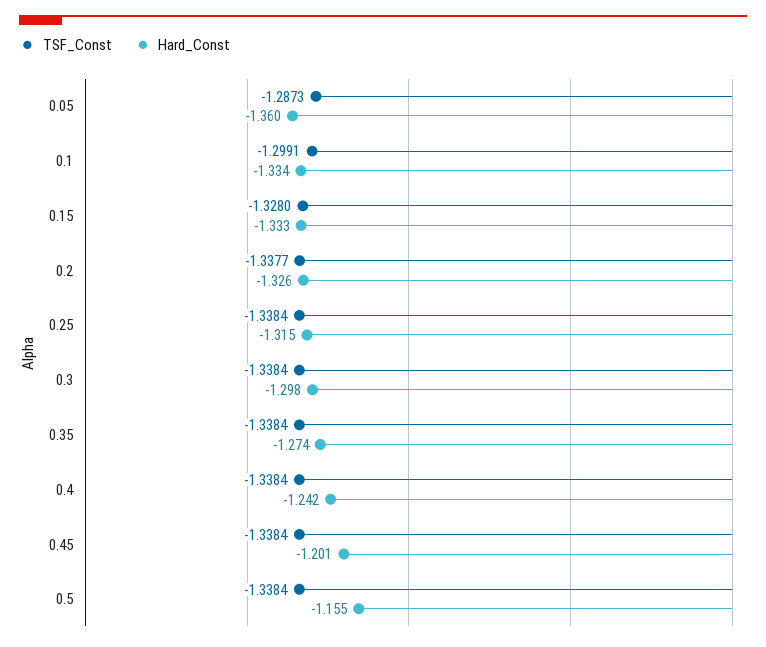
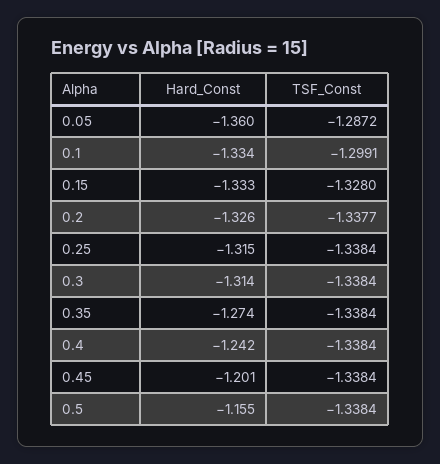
TSF_Const, 0.05: -1.2873 -> -1.2872
Hard_Const, 0.3: -1.298 -> -1.314

